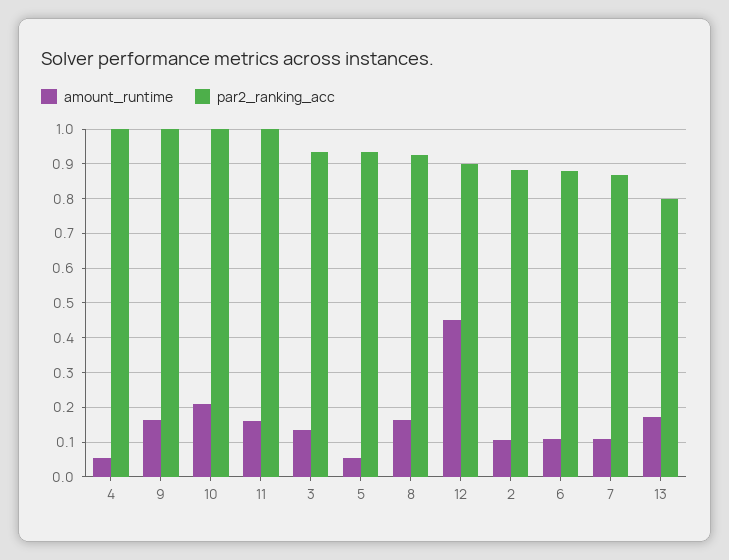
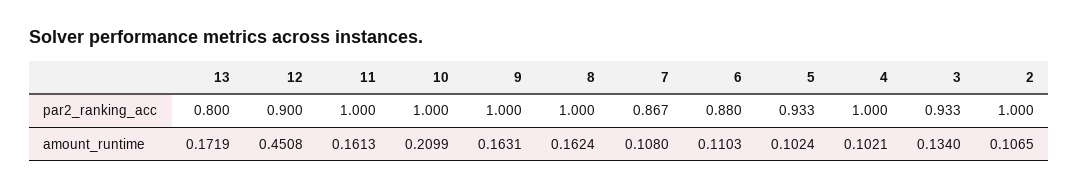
amount_runtime, 4: 0.06 -> 0.1021
amount_runtime, 5: 0.06 -> 0.1024
par2_ranking_acc, 8: 0.92 -> 1
par2_ranking_acc, 2: 0.88 -> 1

